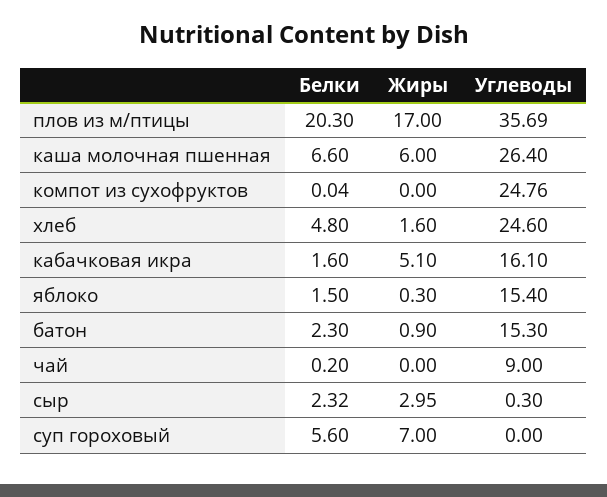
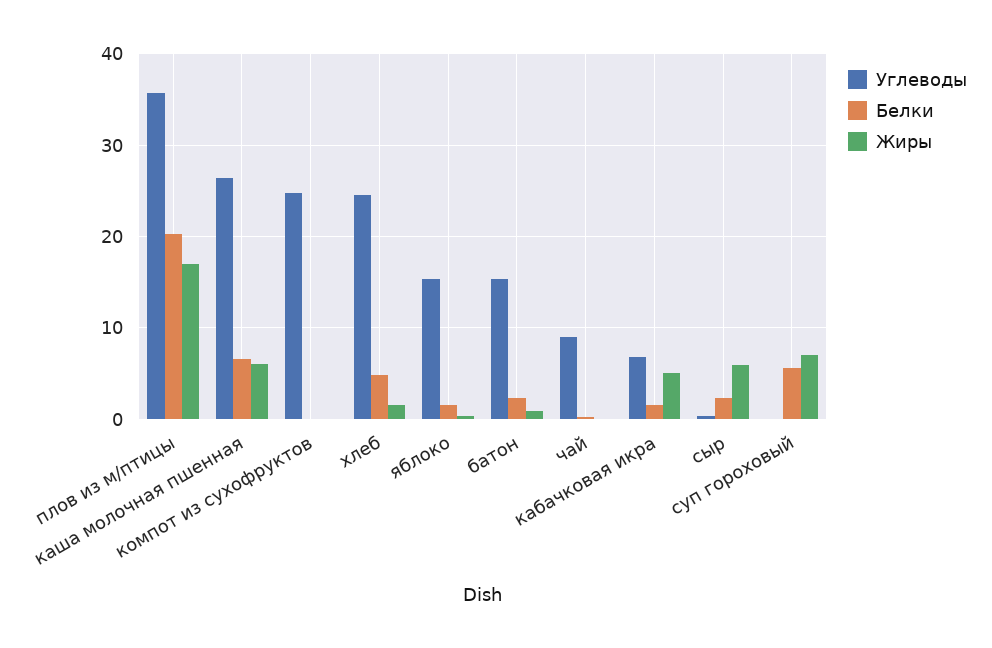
Углеводы, кабачковая икра: 16.1 -> 7
Жиры, сыр: 2.95 -> 6

